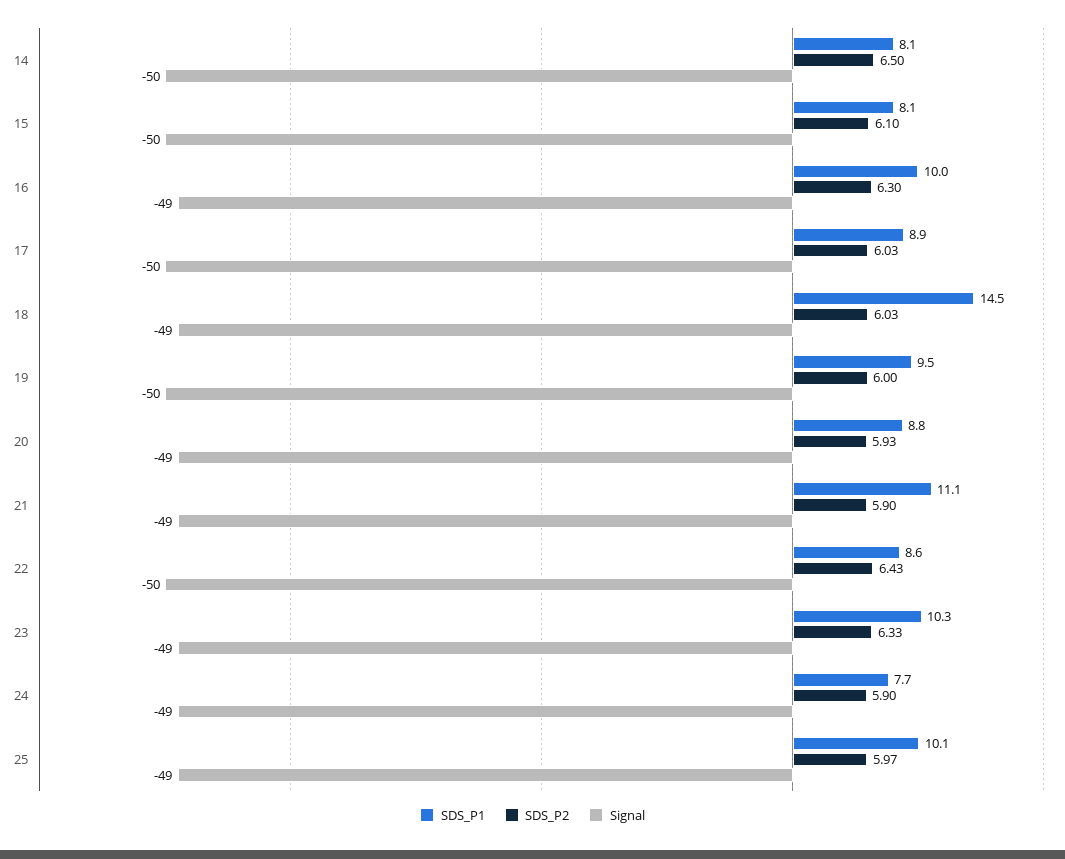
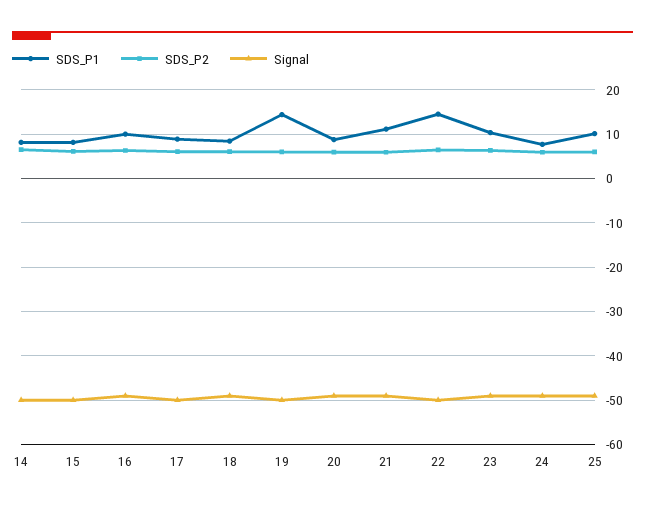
SDS_P1, 18: 14.5 -> 8
SDS_P1, 19: 9.5 -> 14
SDS_P1, 22: 8.6 -> 14

